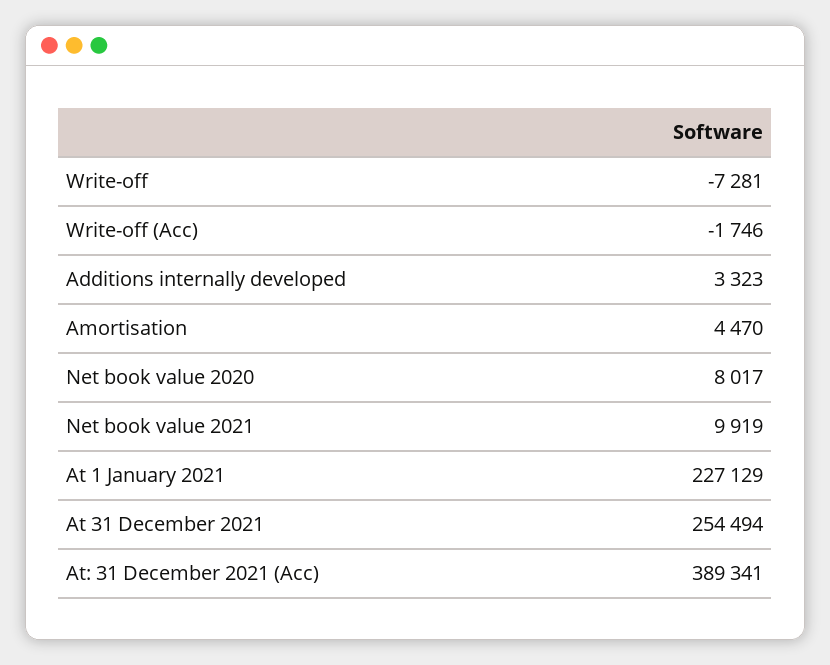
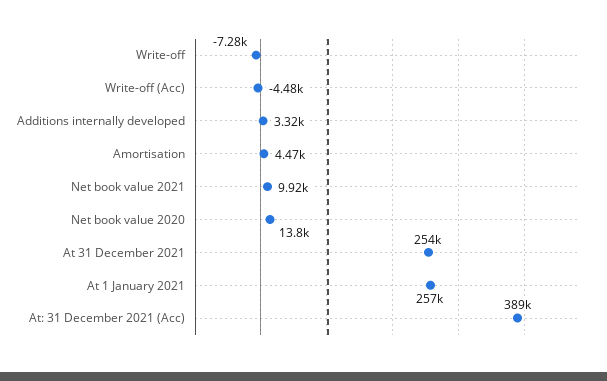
Write-off (Acc): -1746 -> -4480
Net book value 2020: 8017 -> 13800
At 1 January 2021: 227129 -> 257000

